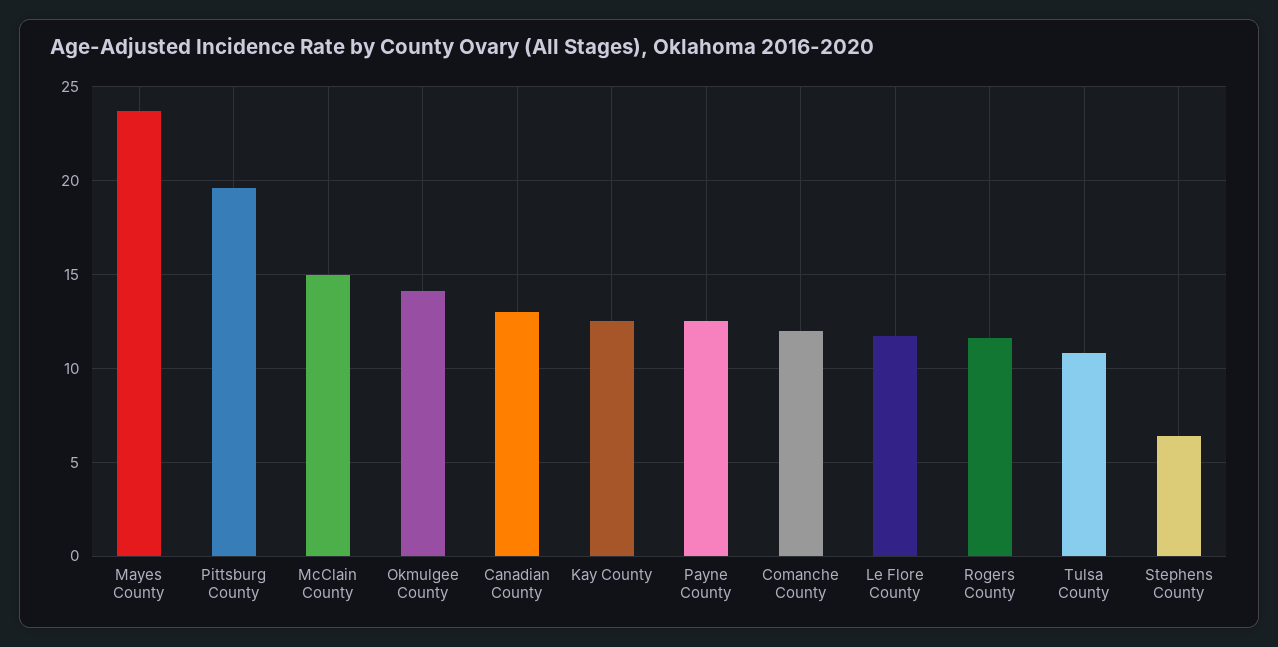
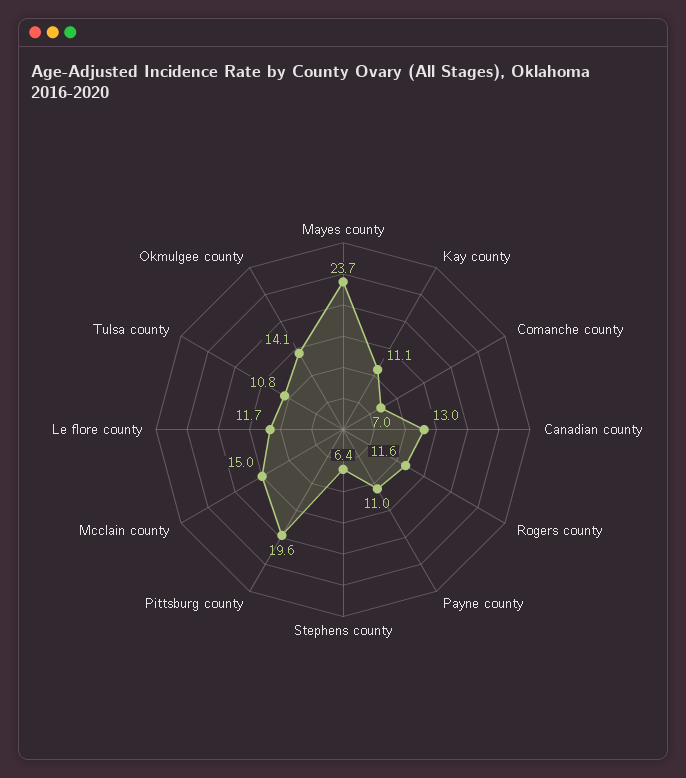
Kay County: 12.5 -> 11.1
Payne County: 12.5 -> 11
Comanche County: 12 -> 7

